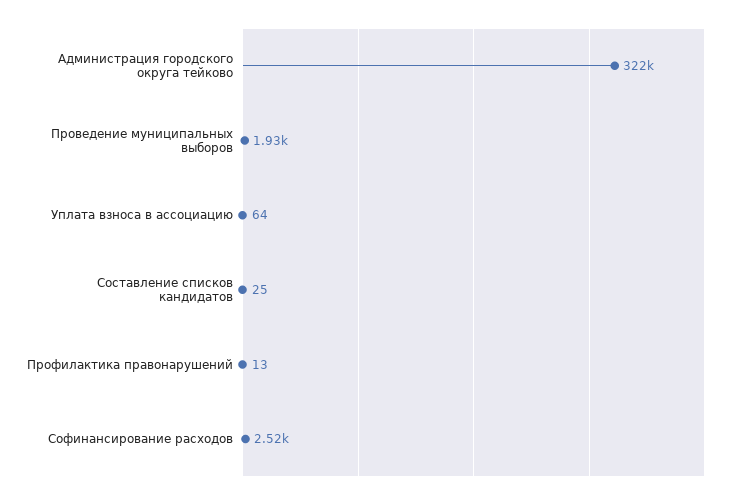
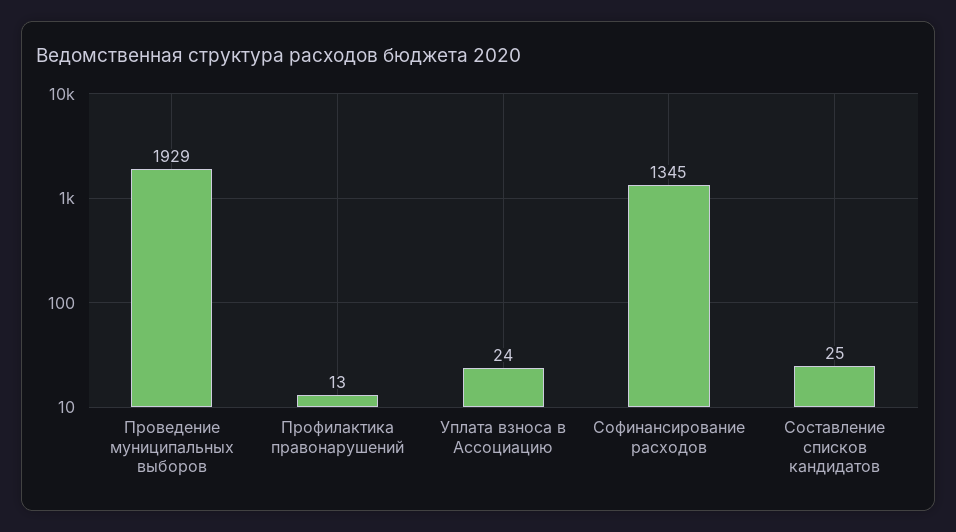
Администрация городского округа тейково: 322000 -> none
Уплата взноса в ассоциацию: 64 -> 24
Софинансирование расходов: 2520 -> 1345

